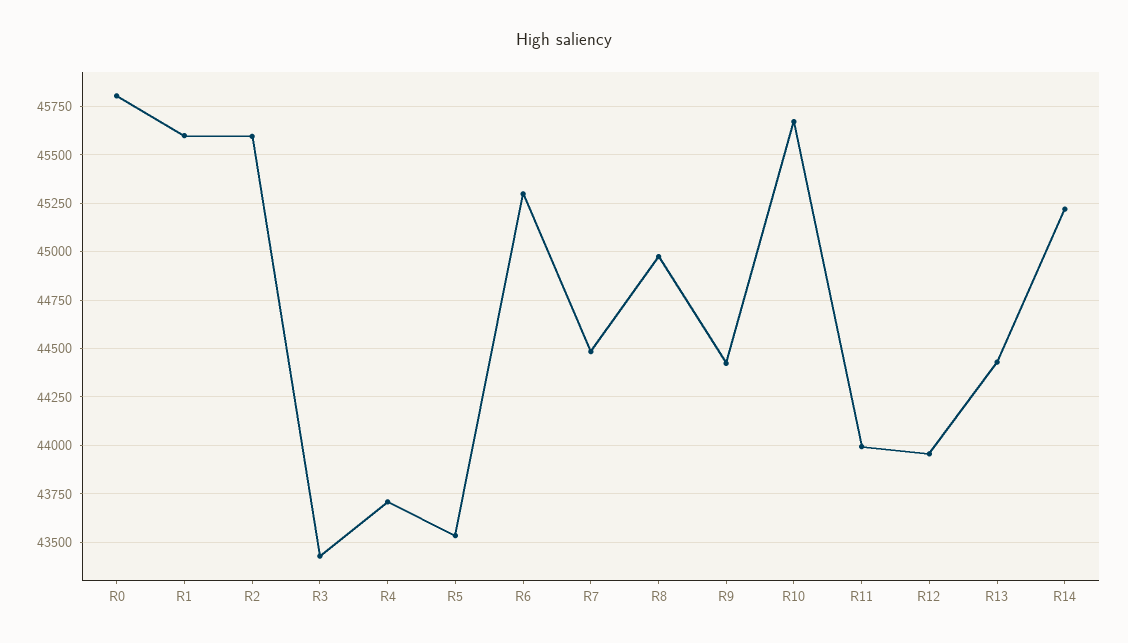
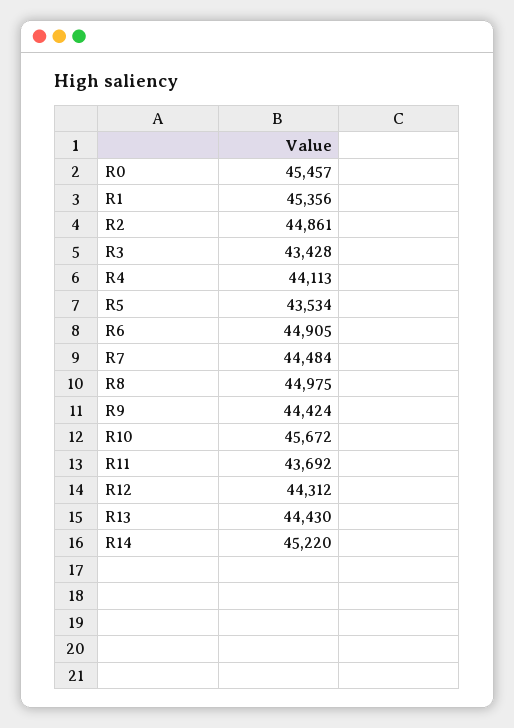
R0: 45800 -> 45457
R1: 45600 -> 45356
R2: 45600 -> 44861
R4: 43700 -> 44113
R6: 45300 -> 44905
R11: 44000 -> 43692
R12: 43950 -> 44312

